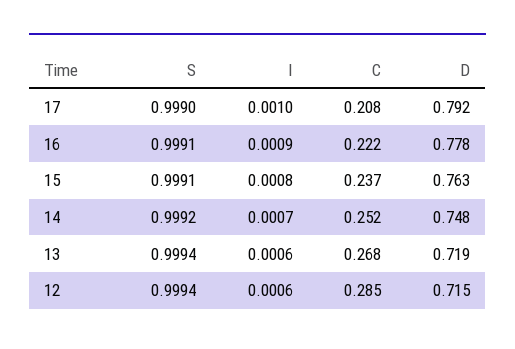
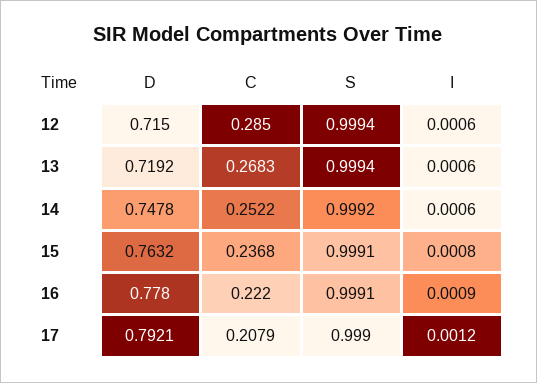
I, 17: 0.001 -> 0.0012
I, 14: 0.0007 -> 0.0006

